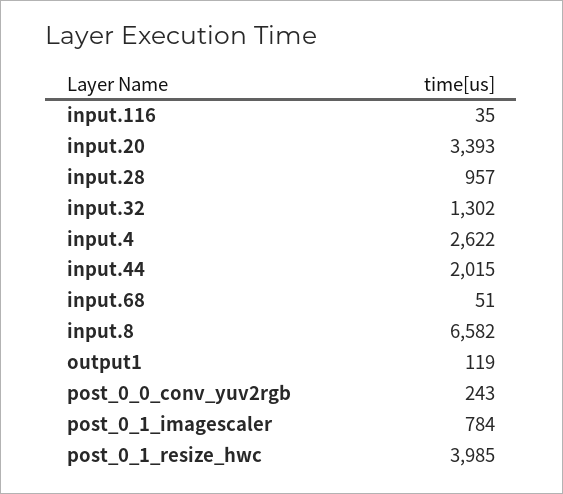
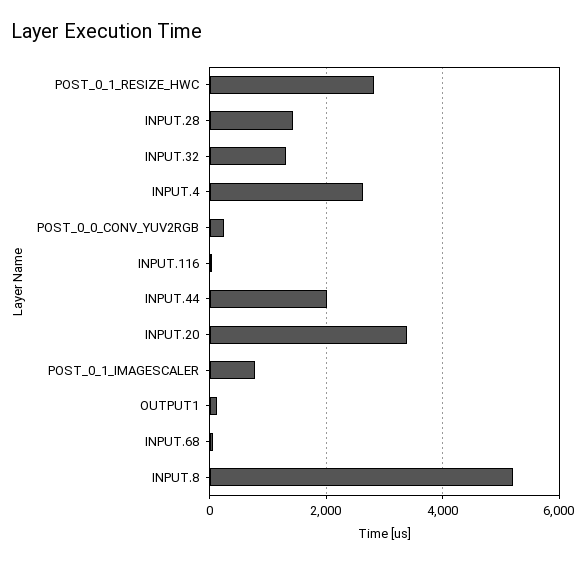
input.28: 957 -> 1400
input.8: 6582 -> 5200
post_0_1_resize_hwc: 3985 -> 2800

